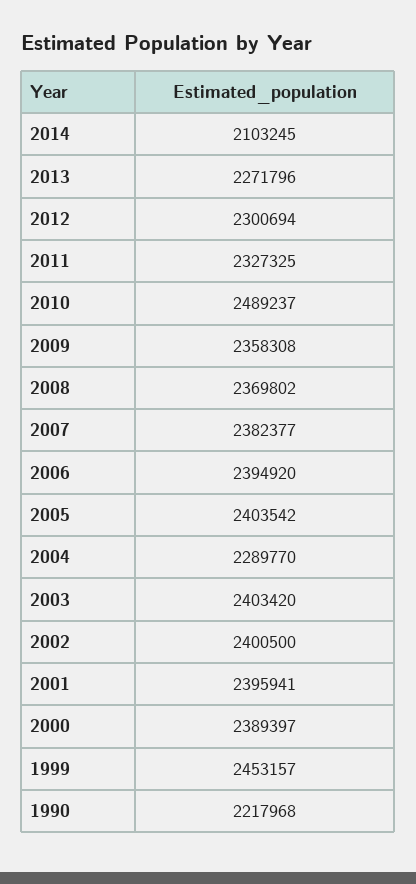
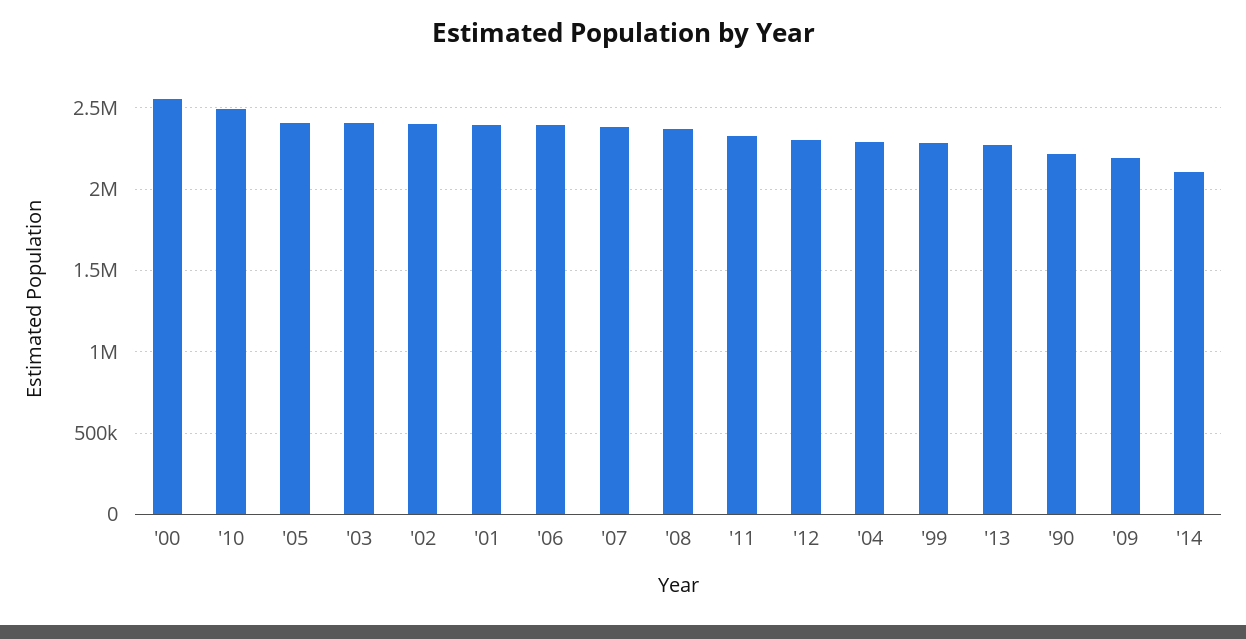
2009: 2358308 -> 2200000
2000: 2389397 -> 2550000
1999: 2453157 -> 2300000

